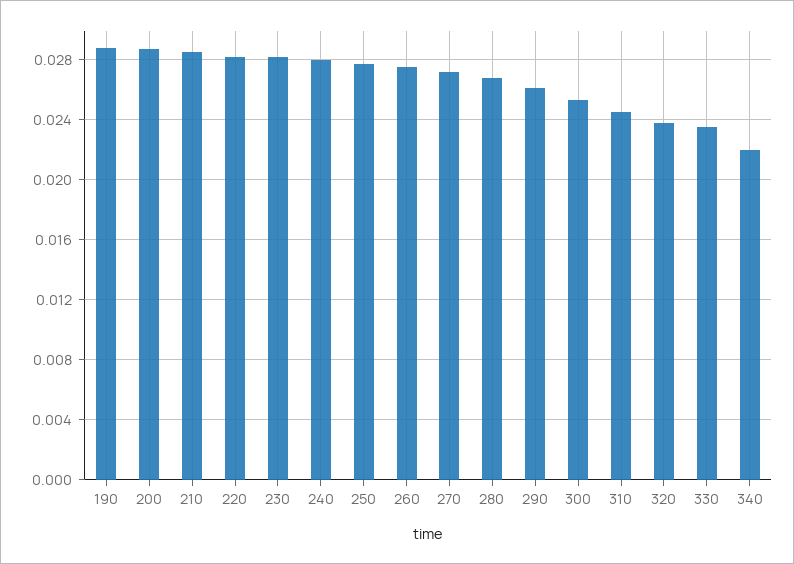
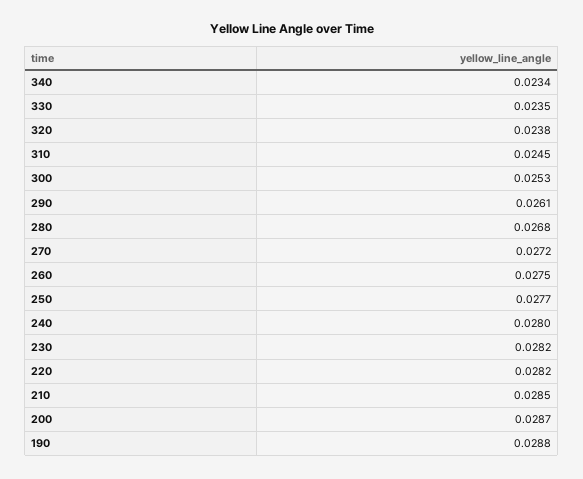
340: 0.022 -> 0.0234

